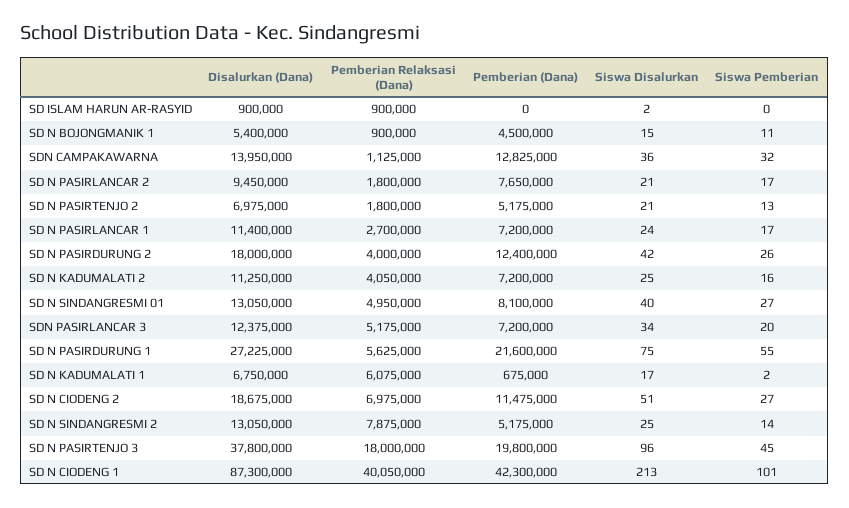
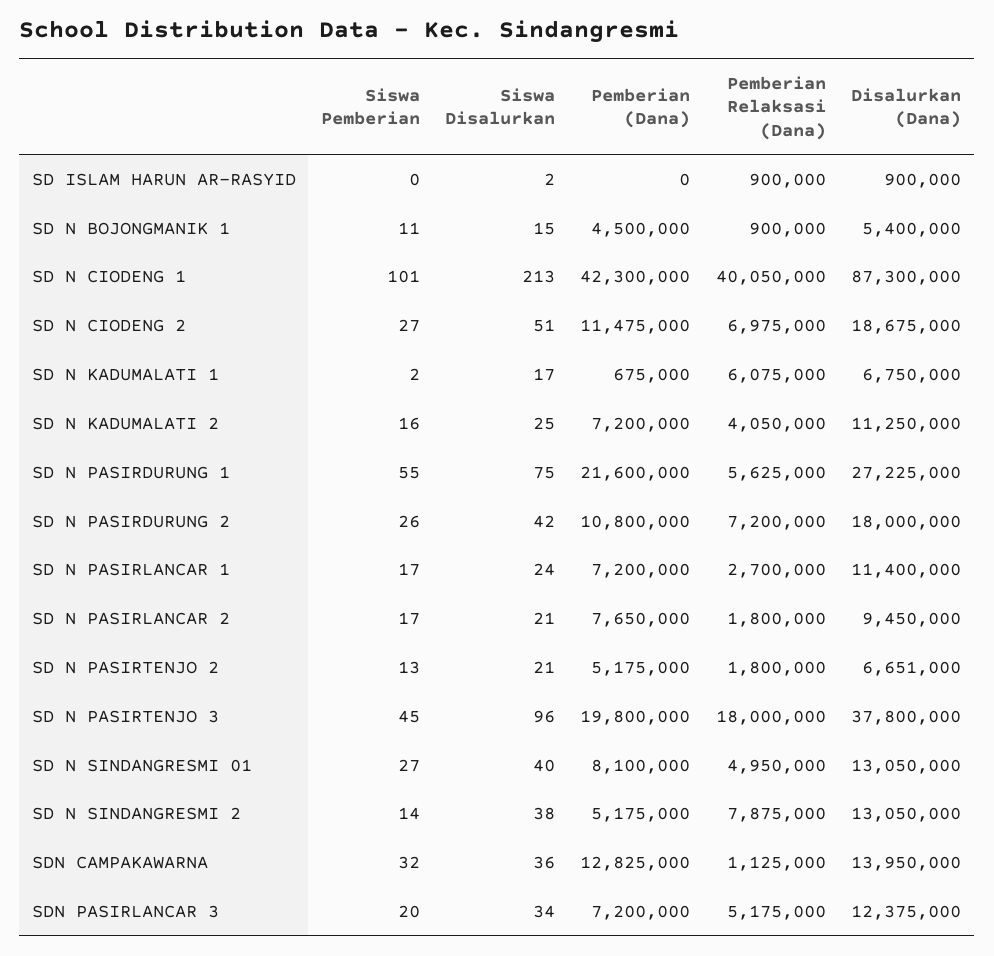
Disalurkan (Dana), SD N PASIRTENJO 2: 6975000 -> 6651000
Pemberian Relaksasi (Dana), SD N PASIRDURUNG 2: 4000000 -> 7200000
Pemberian (Dana), SD N PASIRDURUNG 2: 12400000 -> 10800000
Siswa Disalurkan, SD N SINDANGRESMI 2: 25 -> 38

